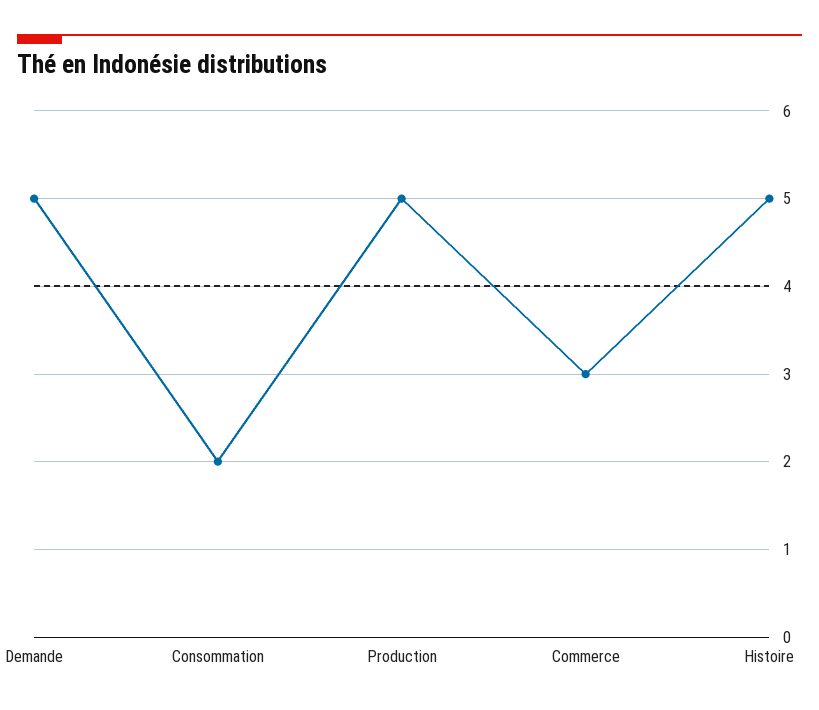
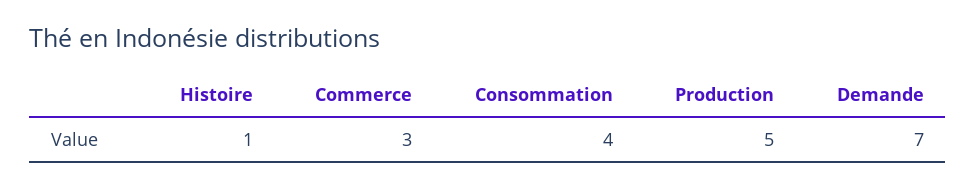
Demande: 5 -> 7
Consommation: 2 -> 4
Histoire: 5 -> 1

